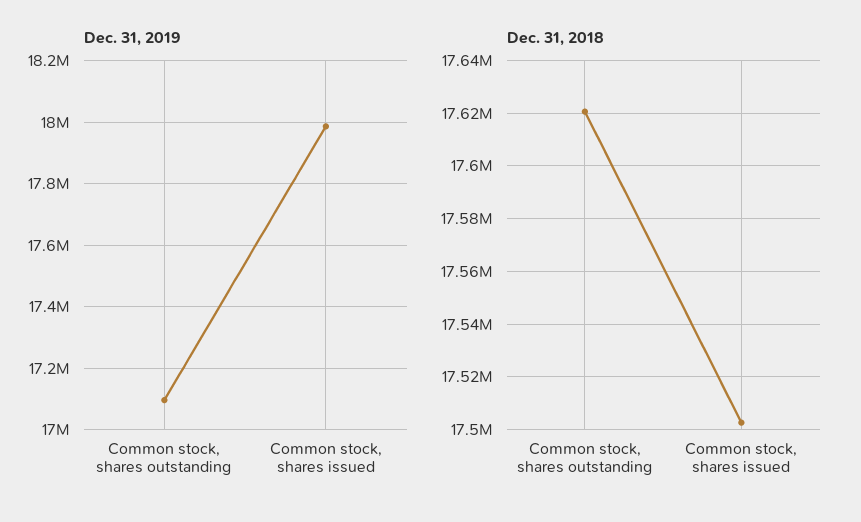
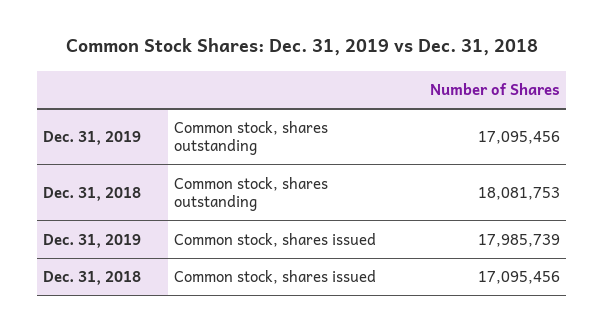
Dec. 31, 2018, Common stock, shares outstanding: 17620000 -> 18081753
Dec. 31, 2018, Common stock, shares issued: 17502500 -> 17095456

